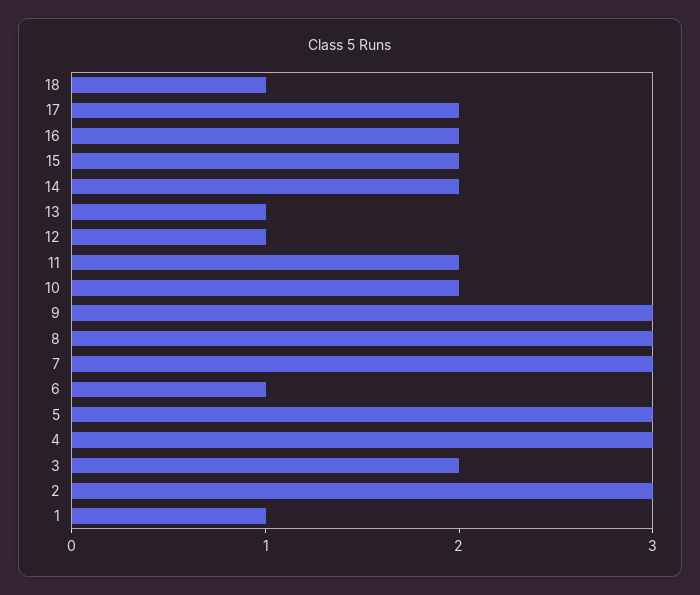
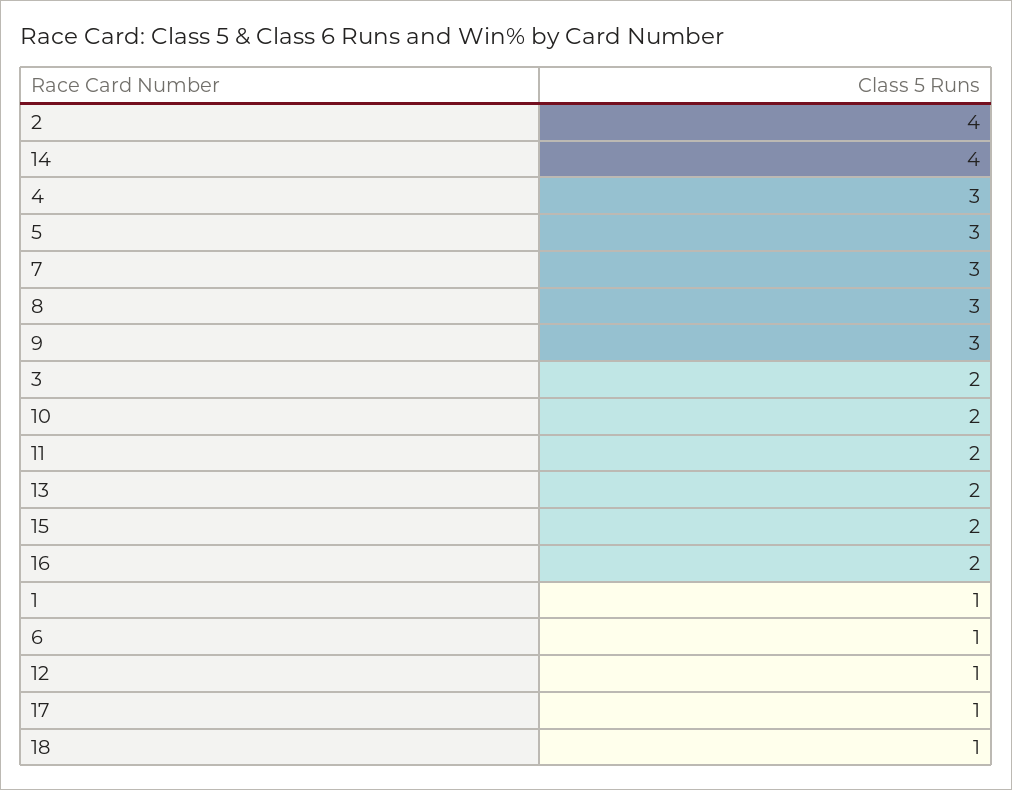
17: 2 -> 1
14: 2 -> 4
13: 1 -> 2
2: 3 -> 4

